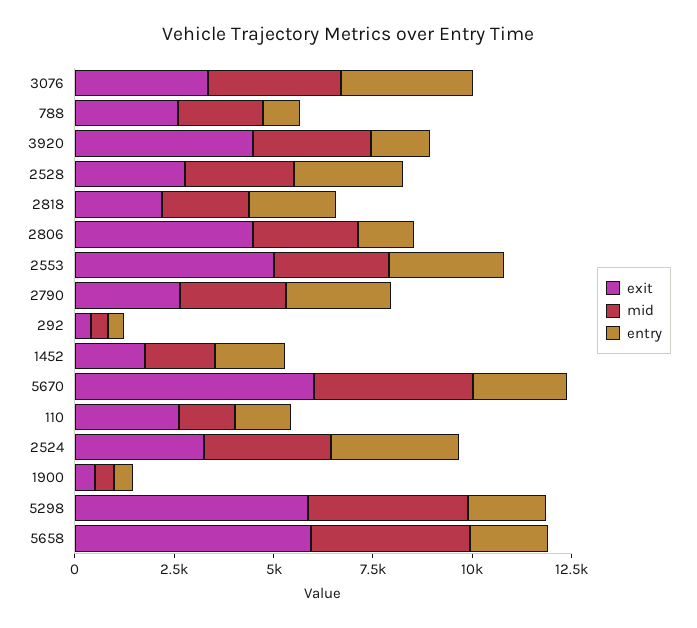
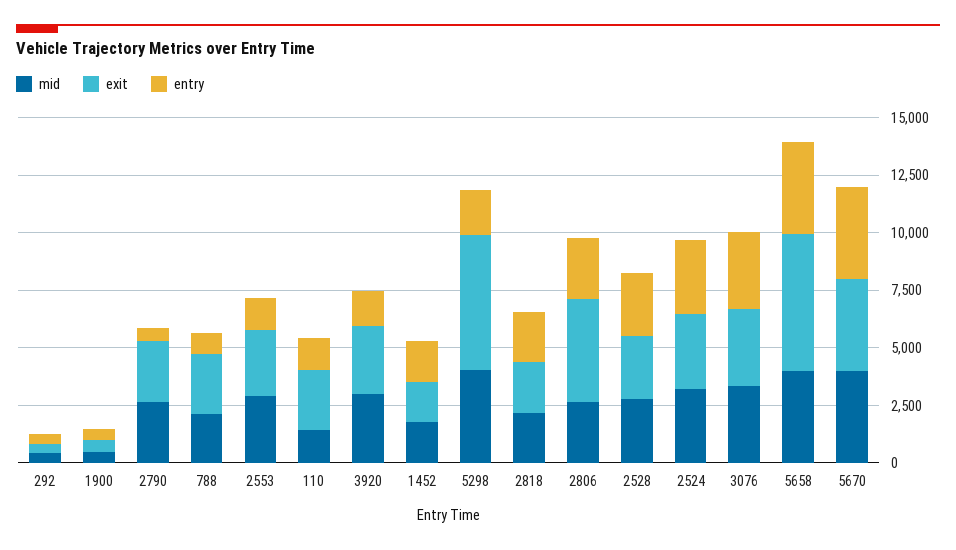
exit, 3920: 4500 -> 3000
entry, 2806: 1500 -> 2500
exit, 2553: 5000 -> 3000
entry, 2553: 3000 -> 1500
entry, 2790: 2500 -> 500
exit, 5670: 6000 -> 4000
entry, 5670: 2500 -> 4000
entry, 5658: 2000 -> 4000

